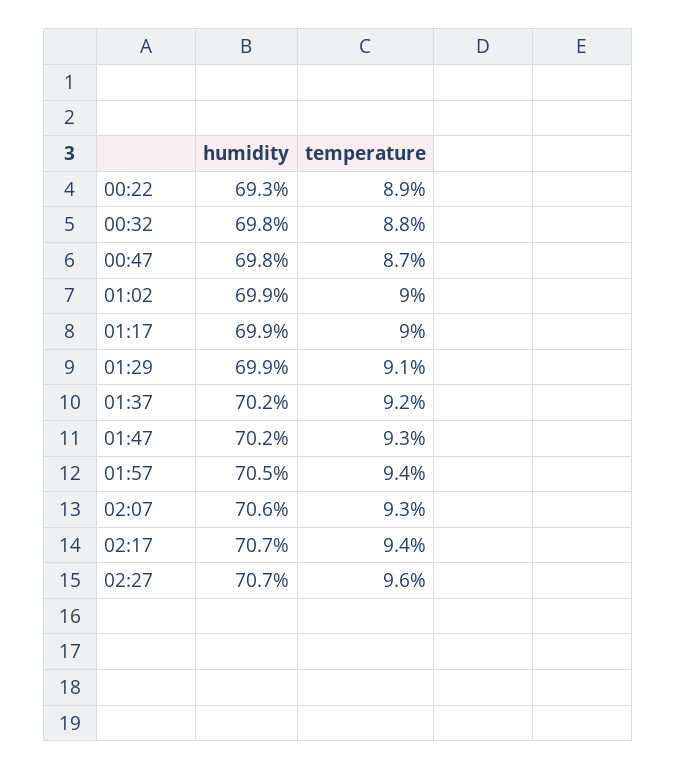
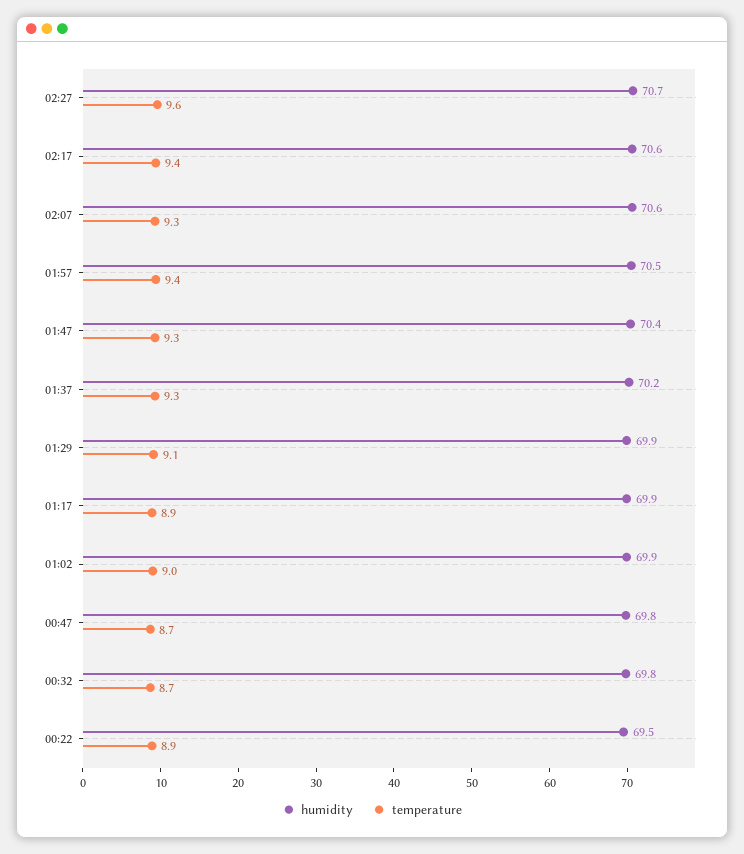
humidity, 00:22: 69.3 -> 69.5
temperature, 00:32: 8.8 -> 8.7
temperature, 01:17: 9 -> 8.9
temperature, 01:37: 9.2 -> 9.3
humidity, 01:47: 70.2 -> 70.4
humidity, 02:17: 70.7 -> 70.6

